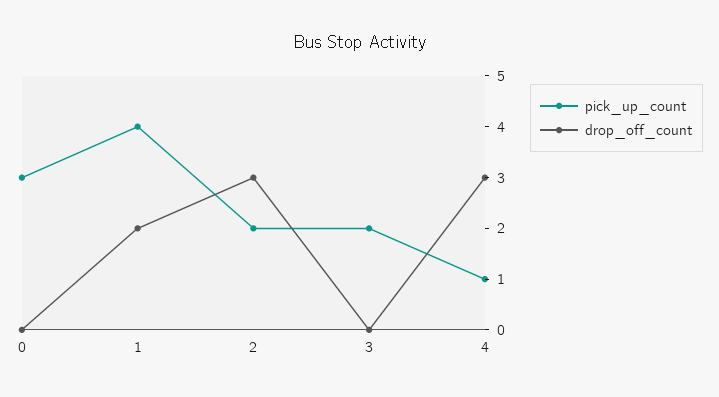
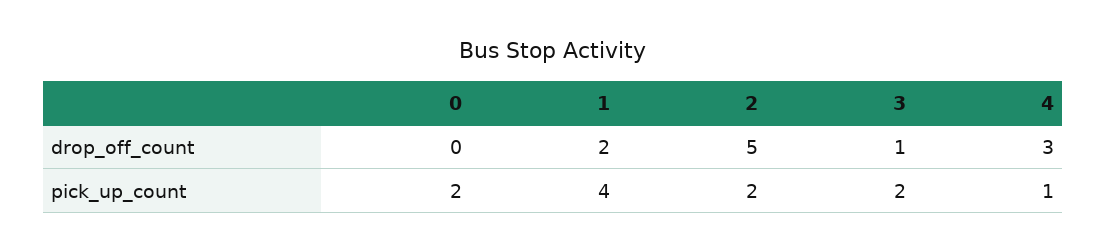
pick_up_count, 0: 3 -> 2
drop_off_count, 2: 3 -> 5
drop_off_count, 3: 0 -> 1

